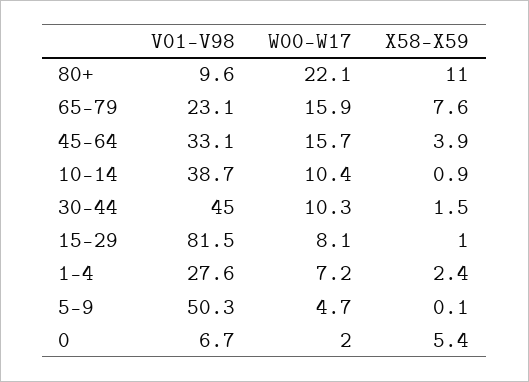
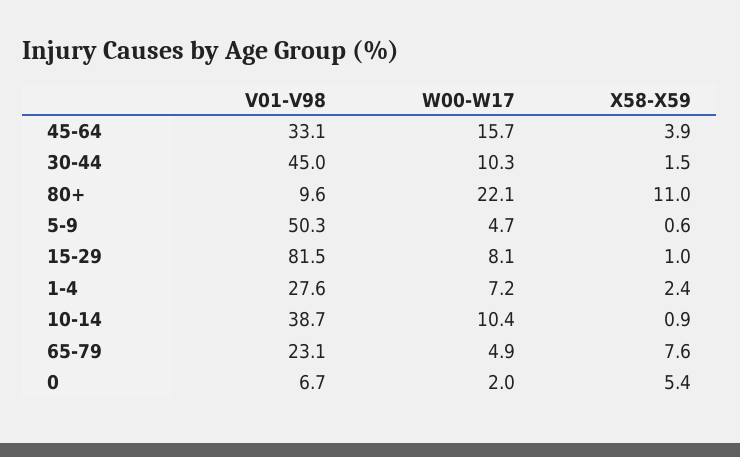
W00-W17, 65-79: 15.9 -> 4.9
X58-X59, 5-9: 0.1 -> 0.6

